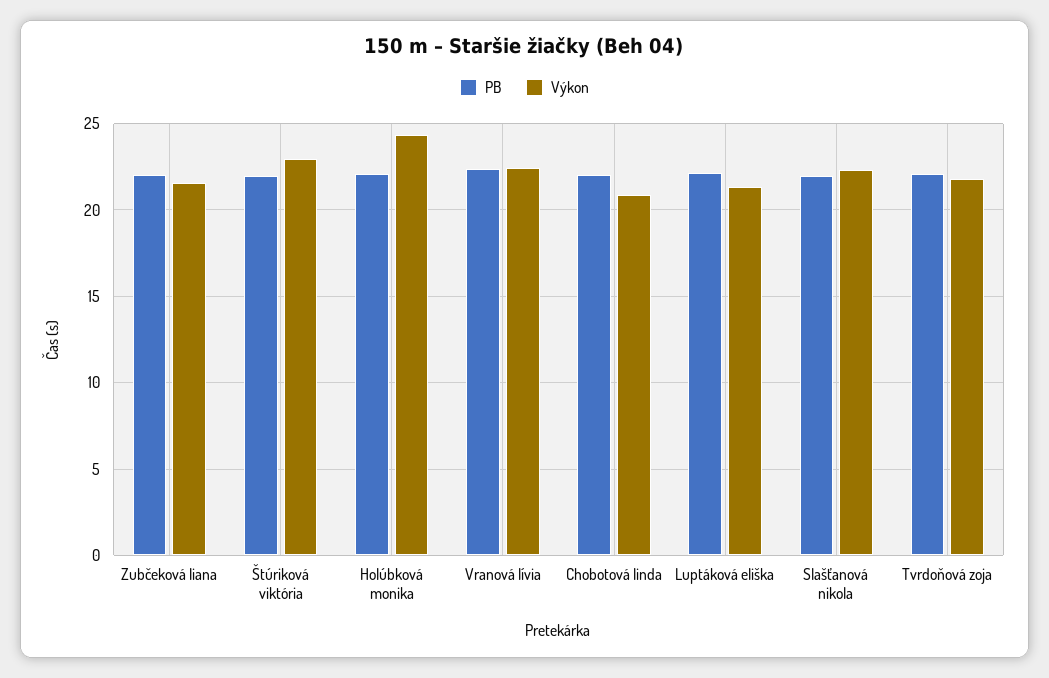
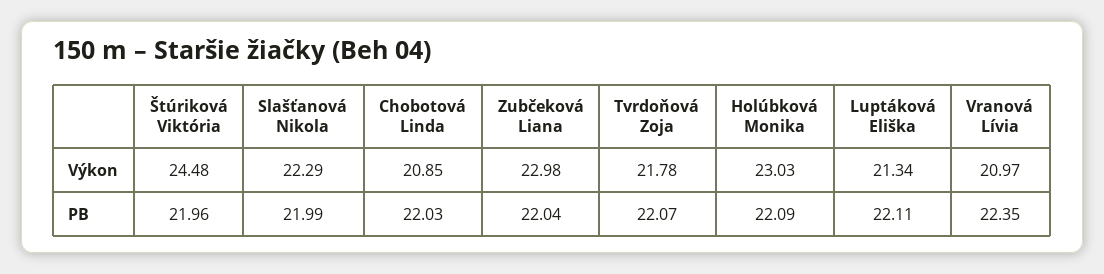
Výkon, Zubčeková liana: 21.5 -> 22.98
Výkon, Štúriková viktória: 23 -> 24.48
Výkon, Holúbková monika: 24.5 -> 23.03
Výkon, Vranová lívia: 22.5 -> 20.97

